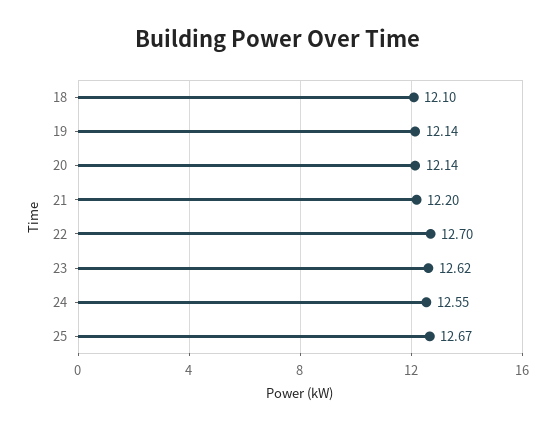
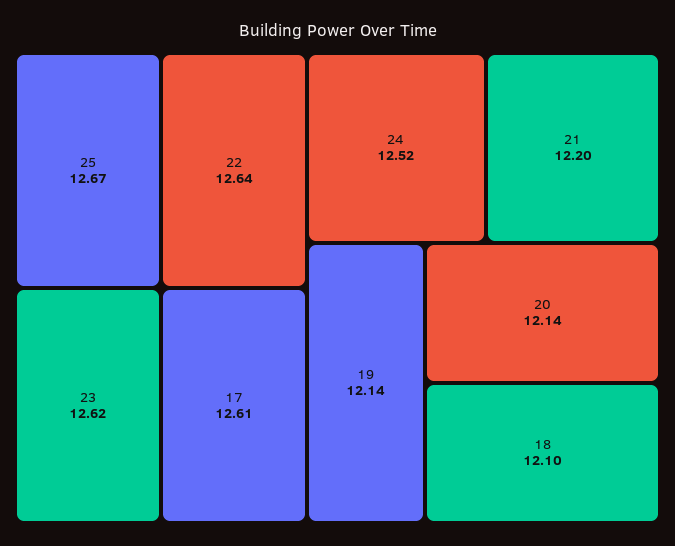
22: 12.7 -> 12.64
24: 12.55 -> 12.52
17: none -> 12.61

